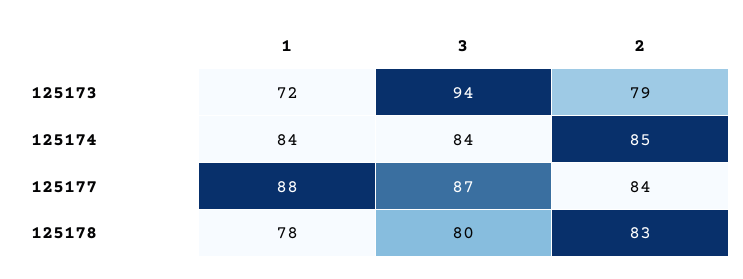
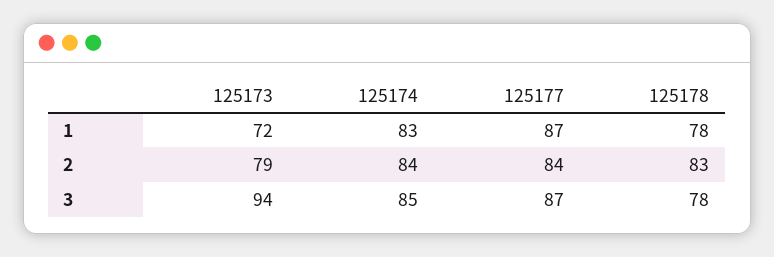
1, 125174: 84 -> 83
3, 125174: 84 -> 85
2, 125174: 85 -> 84
1, 125177: 88 -> 87
3, 125178: 80 -> 78

